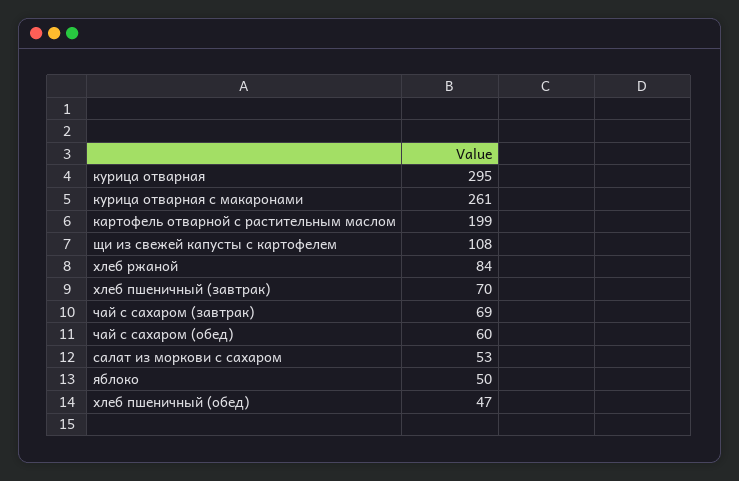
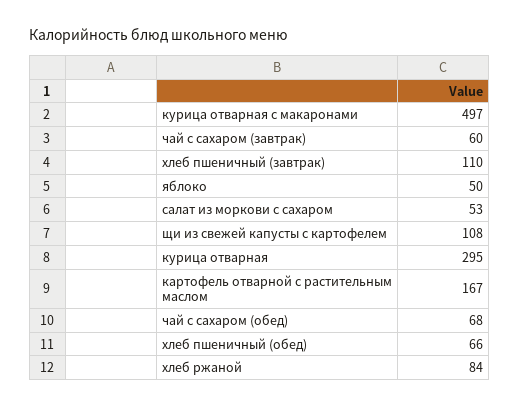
курица отварная с макаронами: 261 -> 497
картофель отварной с растительным маслом: 199 -> 167
хлеб пшеничный (завтрак): 70 -> 110
чай с сахаром (завтрак): 69 -> 60
чай с сахаром (обед): 60 -> 68
хлеб пшеничный (обед): 47 -> 66

